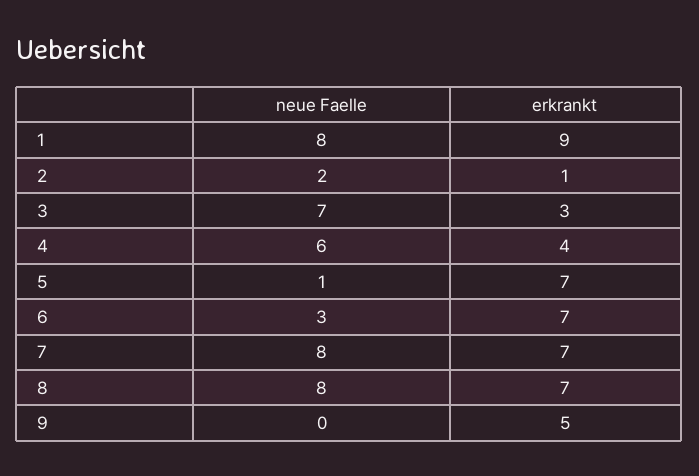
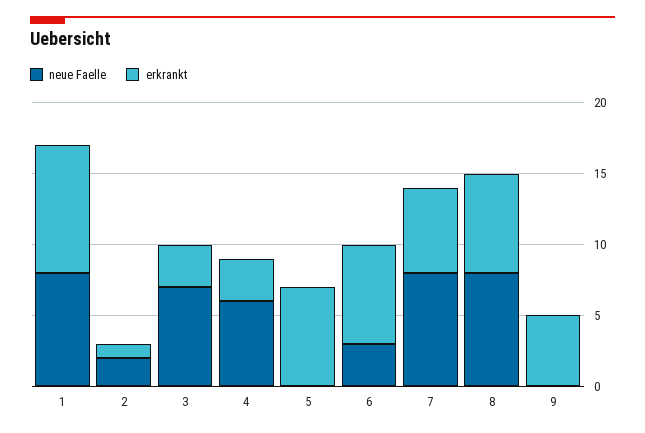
erkrankt, 4: 4 -> 3
neue Faelle, 5: 1 -> 0
erkrankt, 7: 7 -> 6

